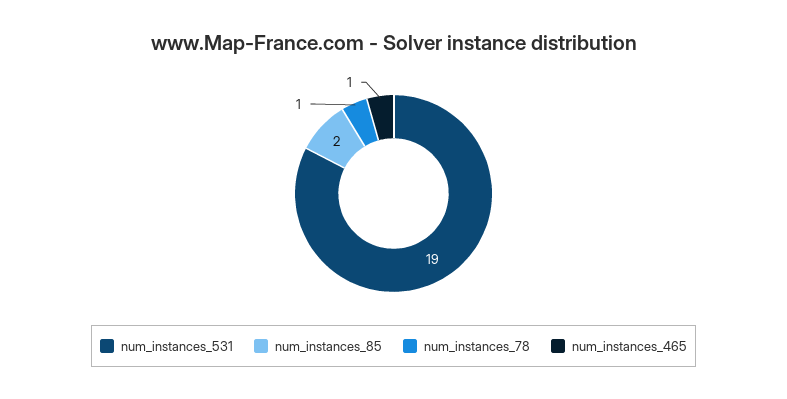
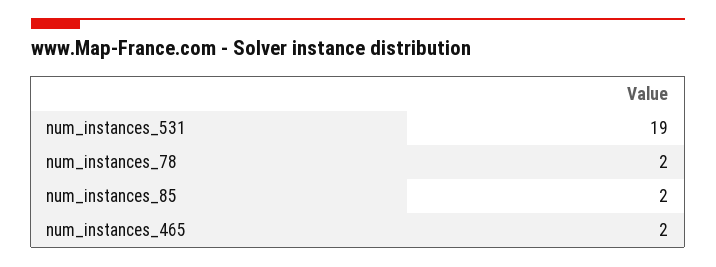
num_instances_78: 1 -> 2
num_instances_465: 1 -> 2

